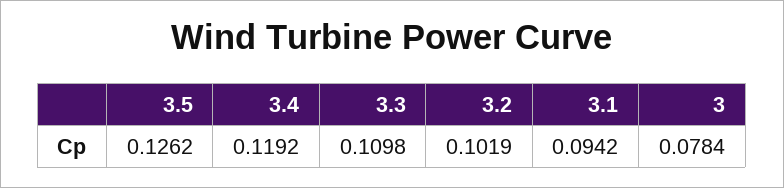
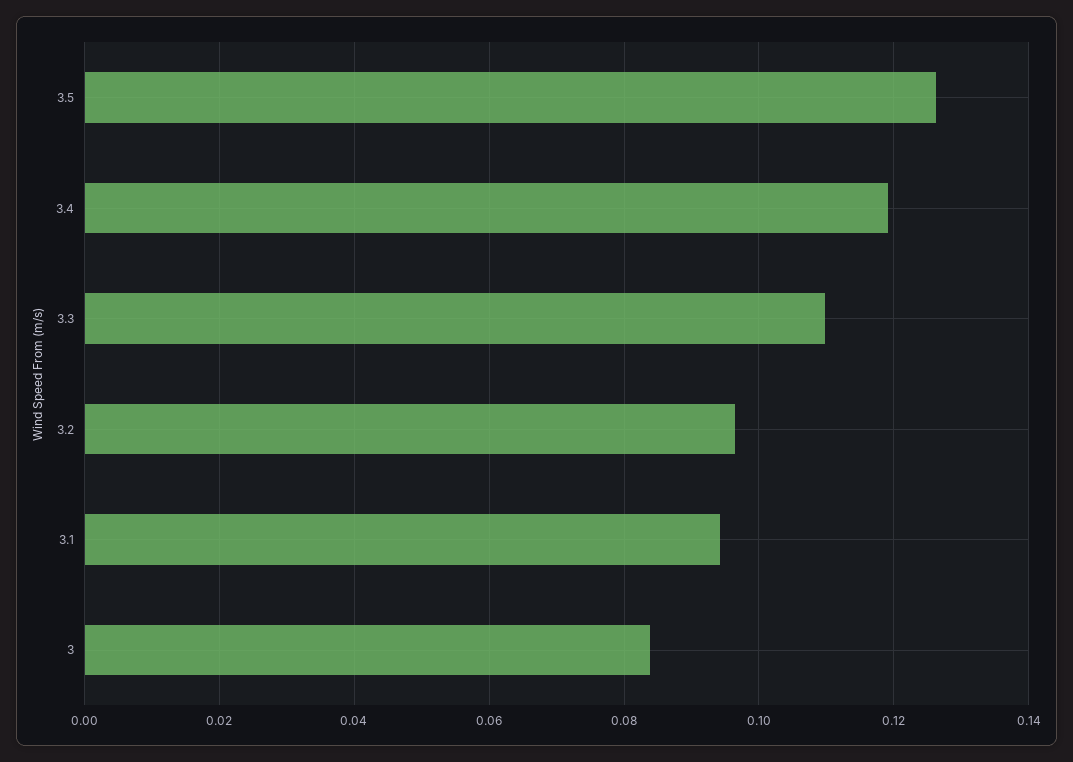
3.2: 0.1019 -> 0.096
3: 0.0784 -> 0.084

